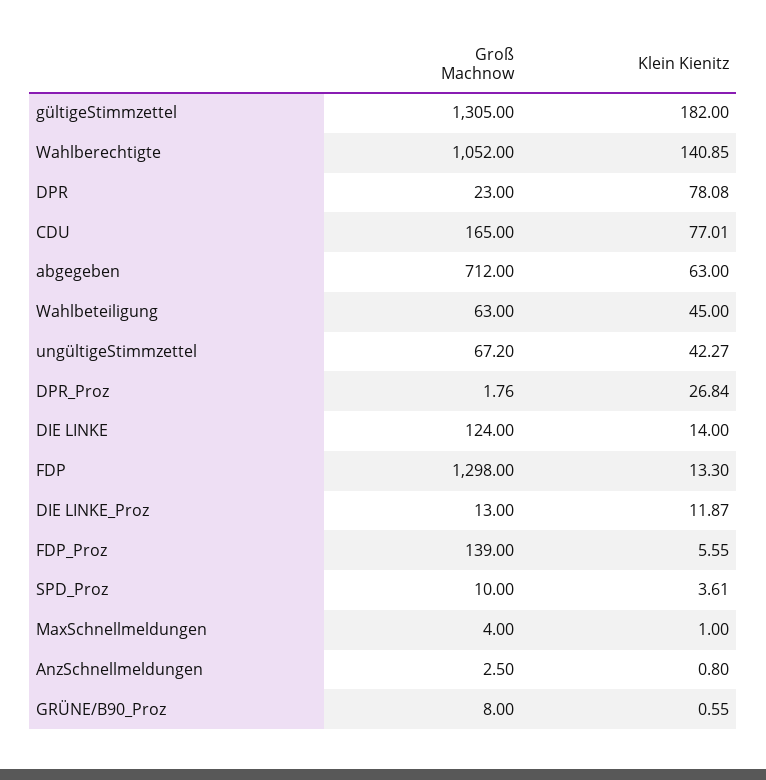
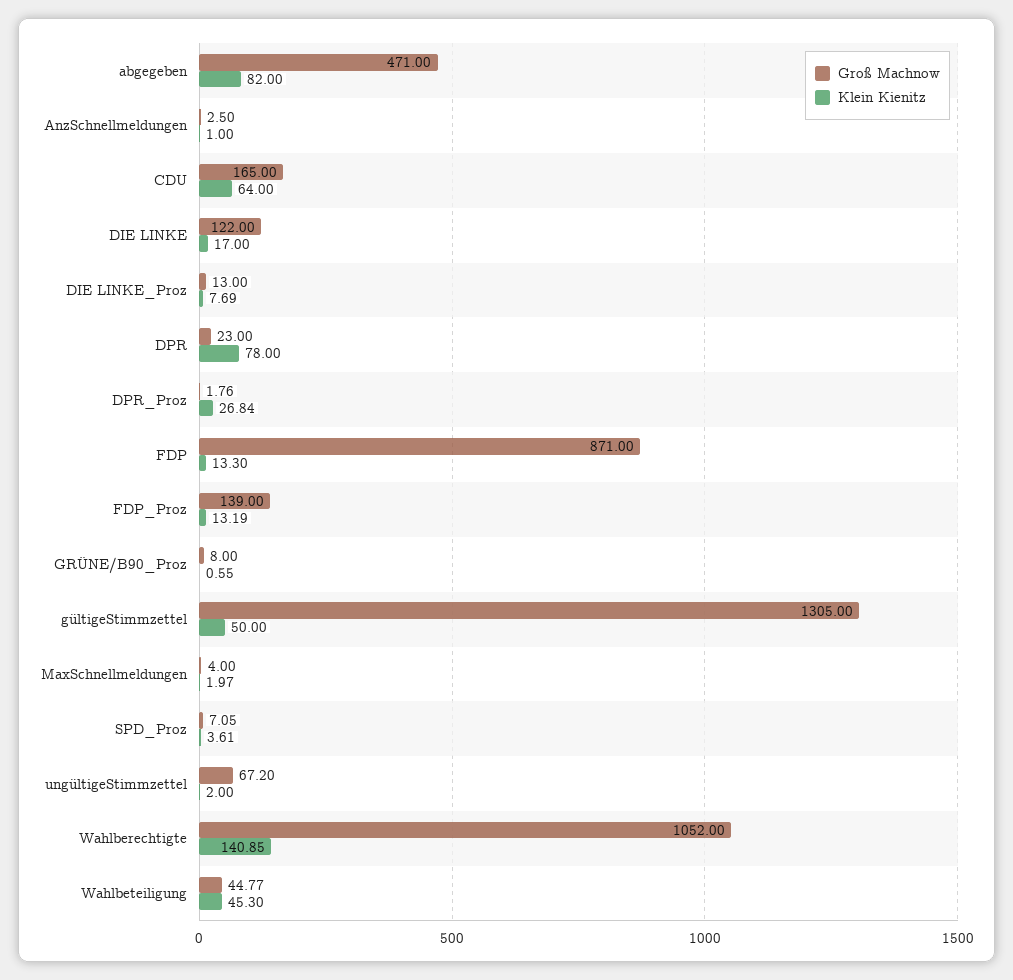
Klein Kienitz, gültigeStimmzettel: 182 -> 50
Klein Kienitz, DPR: 78.08 -> 78
Klein Kienitz, CDU: 77.01 -> 64
Groß Machnow, abgegeben: 712 -> 471
Klein Kienitz, abgegeben: 63 -> 82
Groß Machnow, Wahlbeteiligung: 63 -> 44.77
Klein Kienitz, Wahlbeteiligung: 45 -> 45.3
Klein Kienitz, ungültigeStimmzettel: 42.27 -> 2
Groß Machnow, DIE LINKE: 124 -> 122
Klein Kienitz, DIE LINKE: 14 -> 17
Groß Machnow, FDP: 1298 -> 871
Klein Kienitz, DIE LINKE_Proz: 11.87 -> 7.69
Klein Kienitz, FDP_Proz: 5.55 -> 13.19
Groß Machnow, SPD_Proz: 10 -> 7.05
Klein Kienitz, MaxSchnellmeldungen: 1 -> 1.97
Klein Kienitz, AnzSchnellmeldungen: 0.8 -> 1

